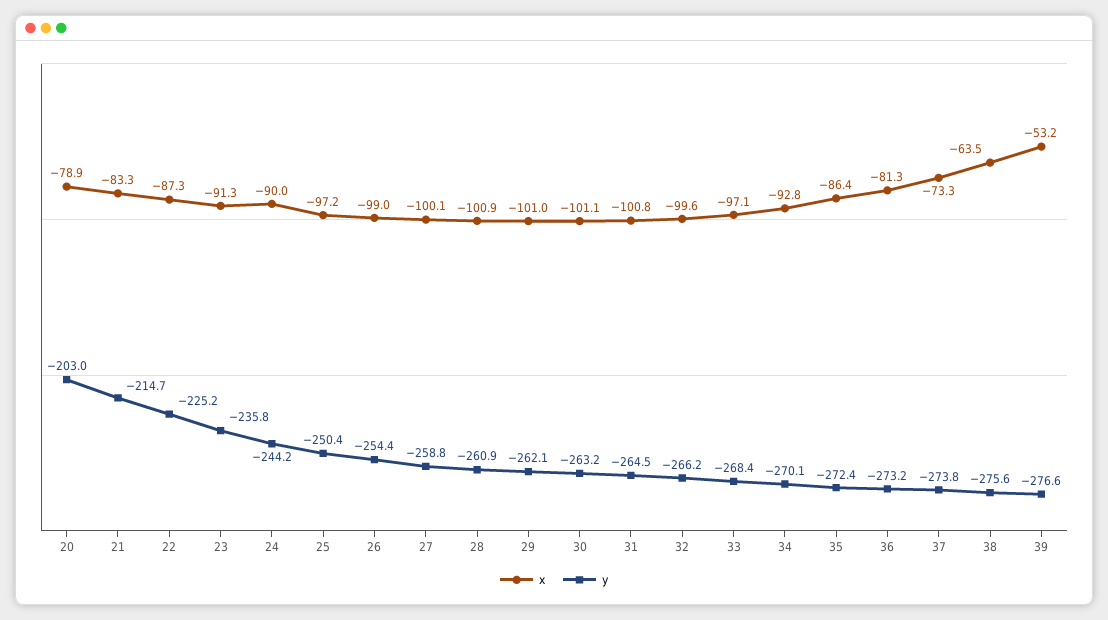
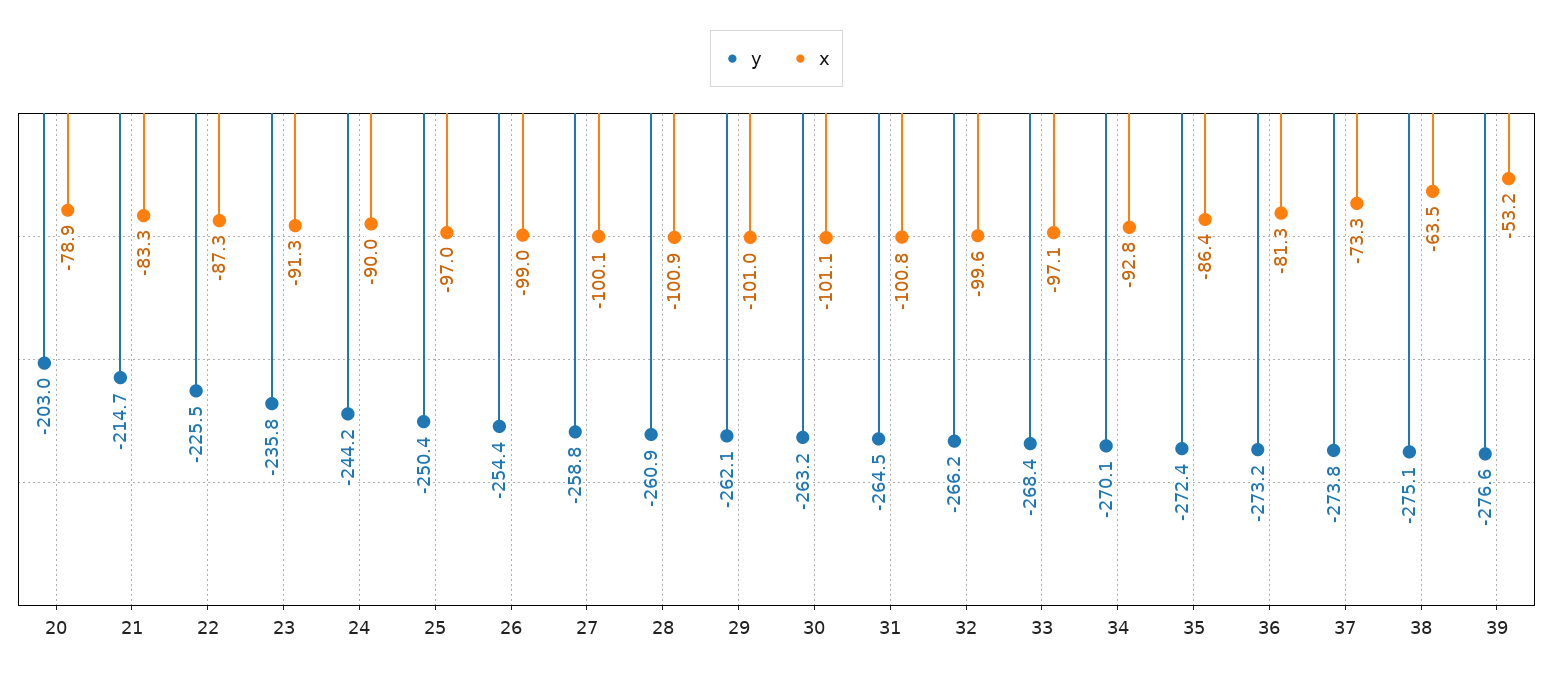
y, 22: -225.2 -> -225.5
x, 25: -97.2 -> -97
y, 38: -275.6 -> -275.1

